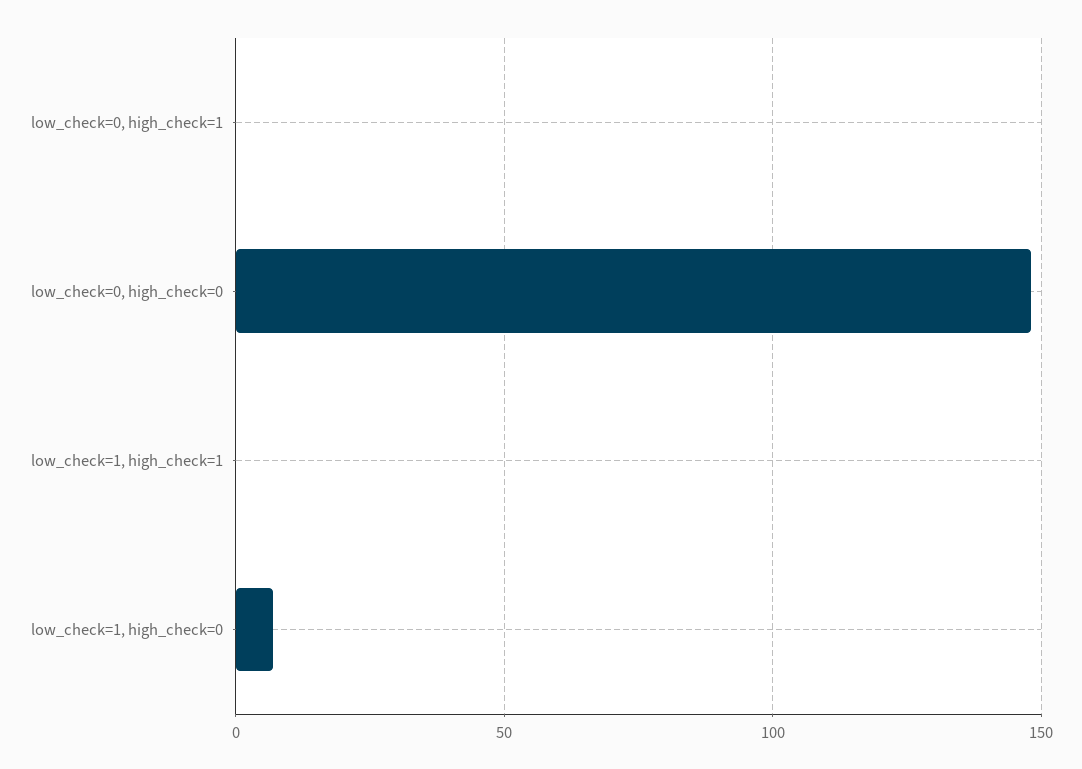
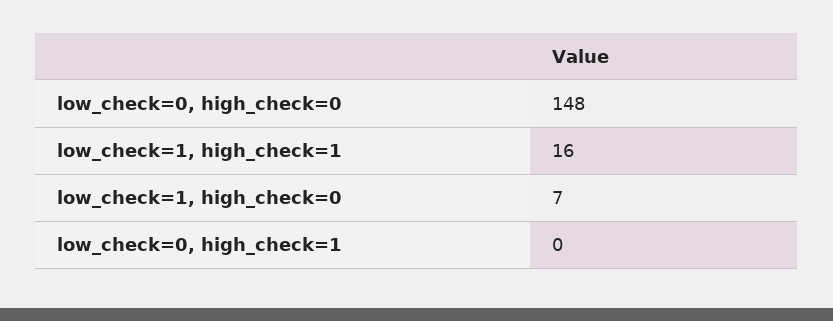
low_check=1, high_check=1: 0 -> 16

